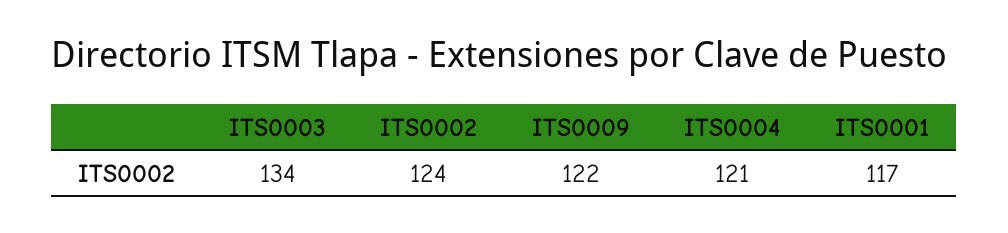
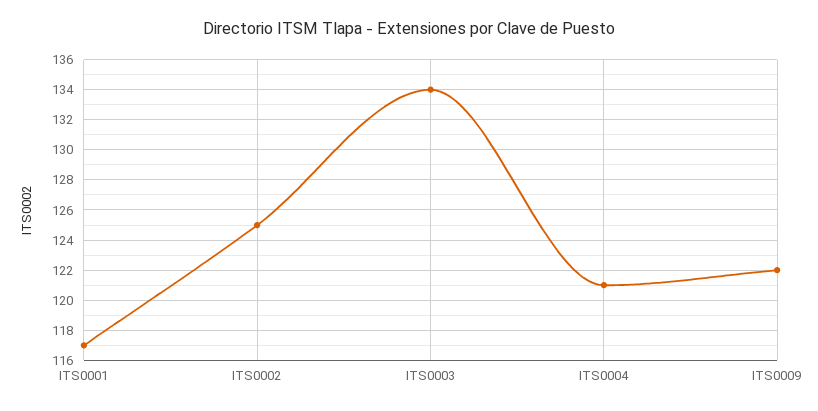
ITS0002: 124 -> 125

